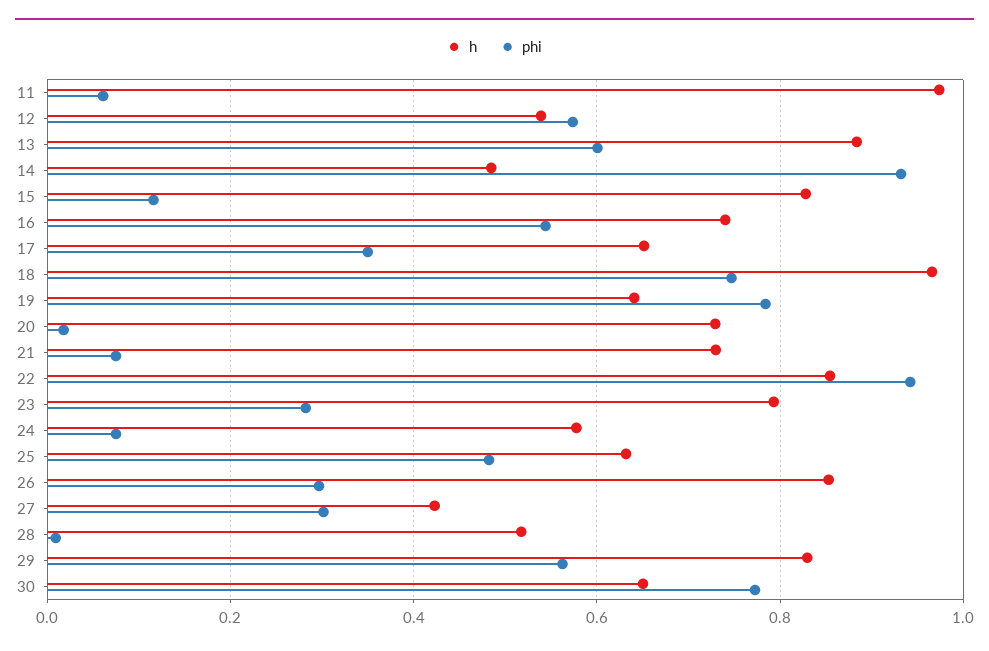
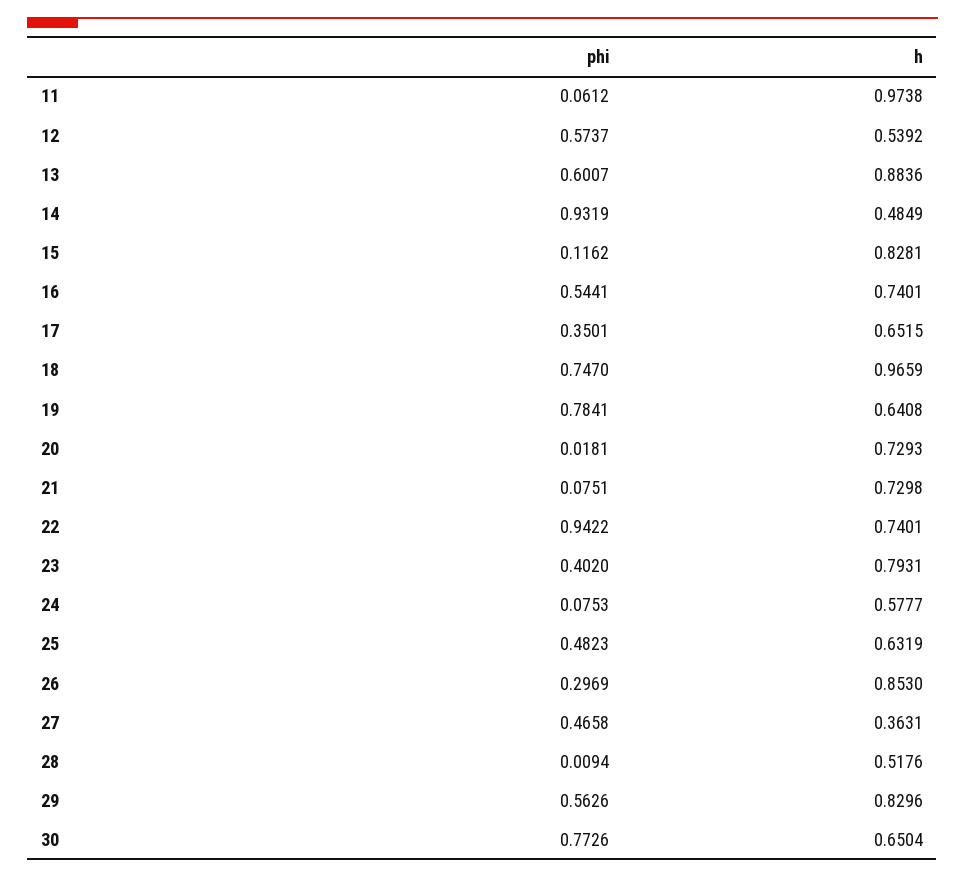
h, 22: 0.86 -> 0.7401
phi, 23: 0.28 -> 0.402
h, 27: 0.42 -> 0.3631
phi, 27: 0.3 -> 0.4658

